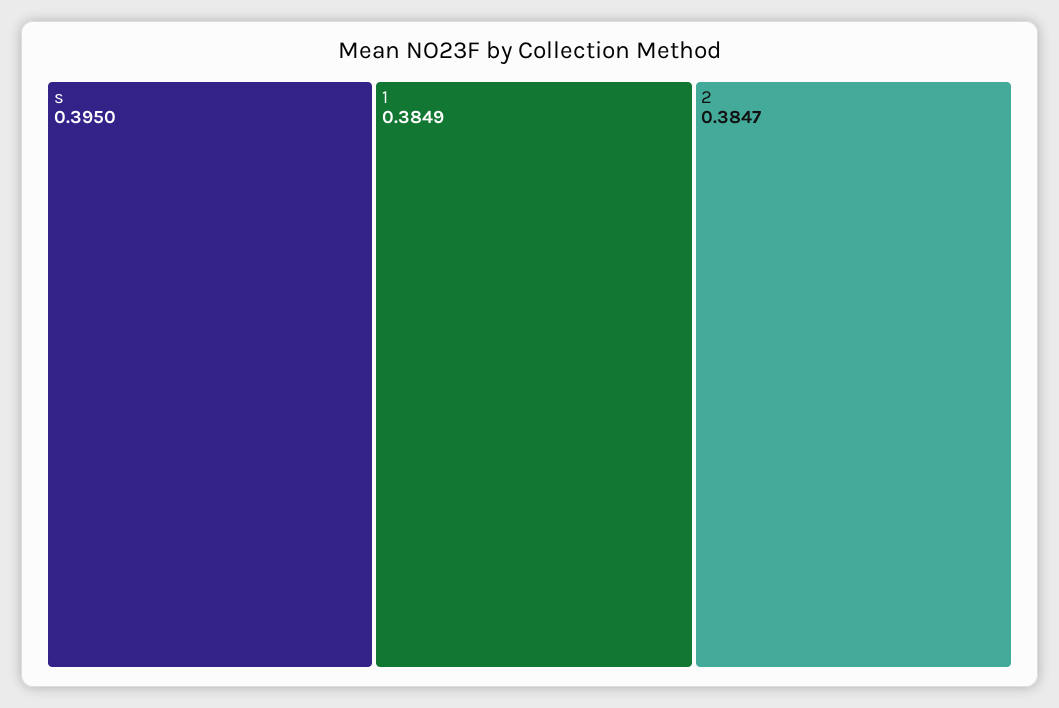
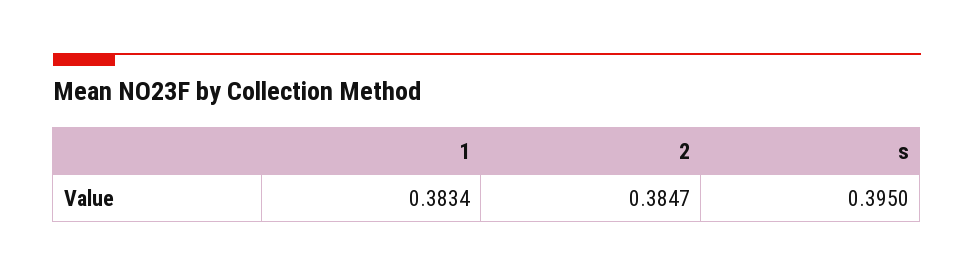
1: 0.3849 -> 0.3834

